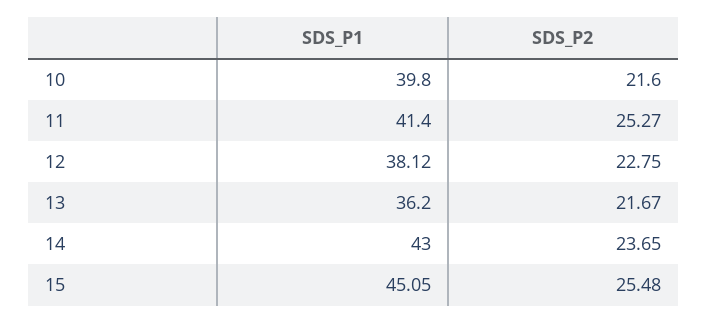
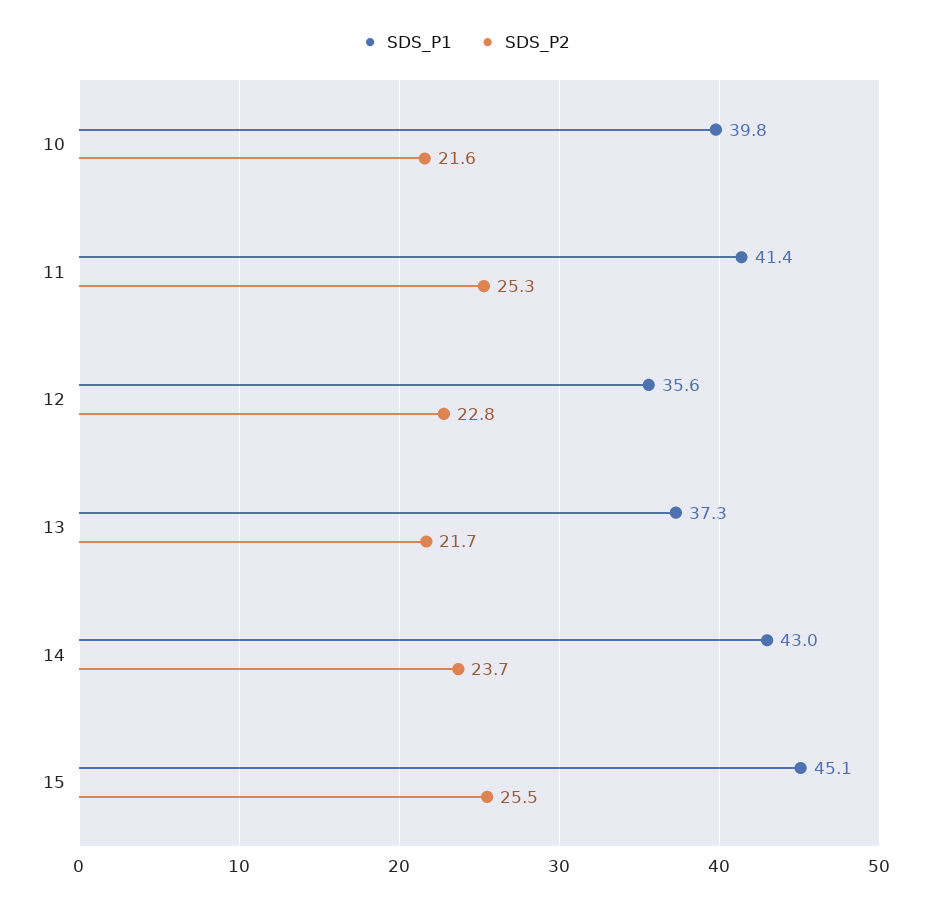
SDS_P1, 12: 38.12 -> 35.6
SDS_P1, 13: 36.2 -> 37.3

